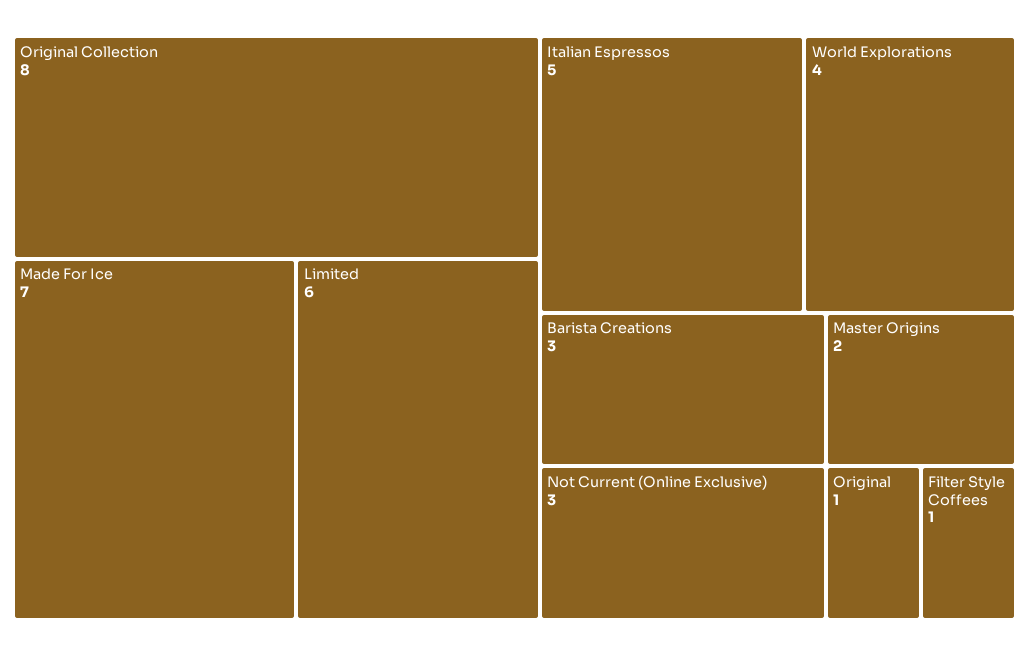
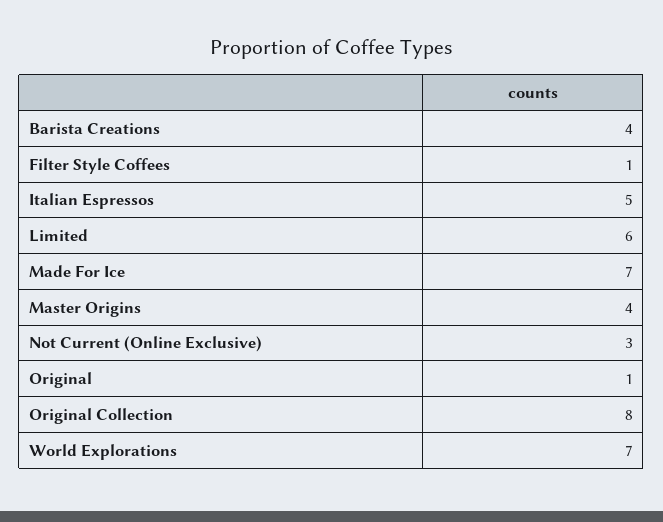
World Explorations: 4 -> 7
Barista Creations: 3 -> 4
Master Origins: 2 -> 4

